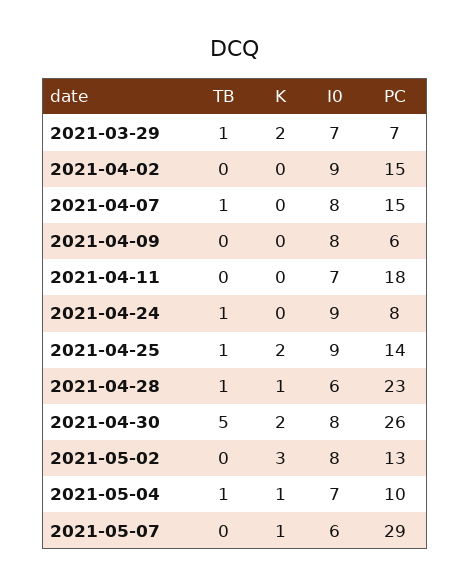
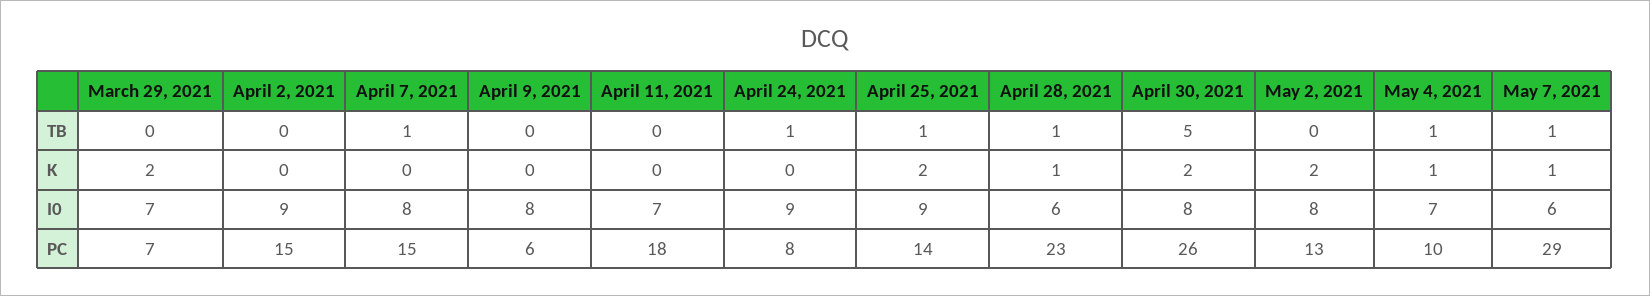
TB, 2021-03-29: 1 -> 0
K, 2021-05-02: 3 -> 2
TB, 2021-05-07: 0 -> 1

